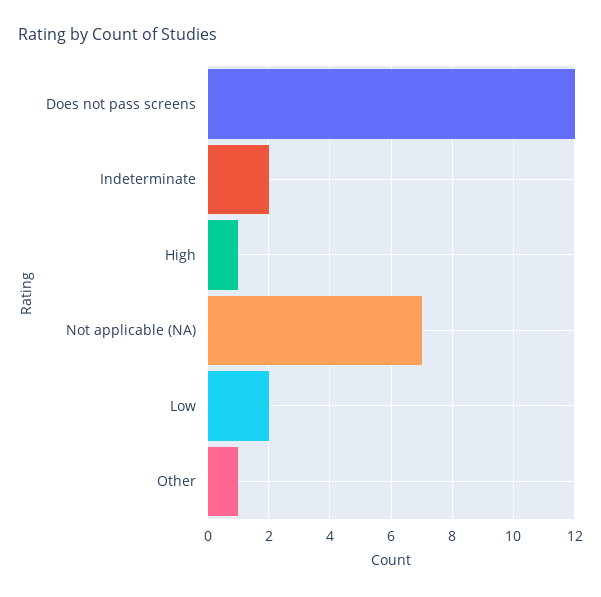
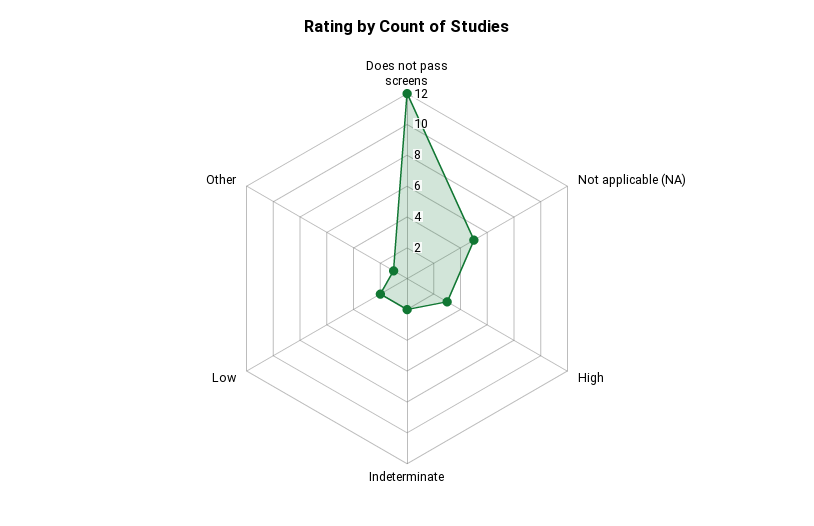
High: 1 -> 3
Not applicable (NA): 7 -> 5

